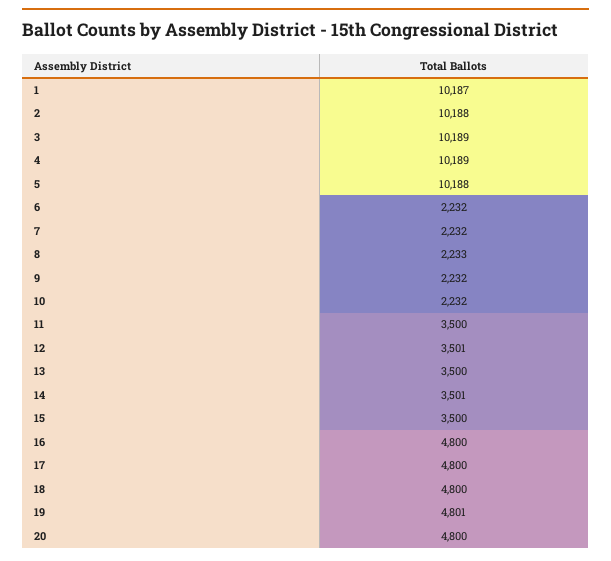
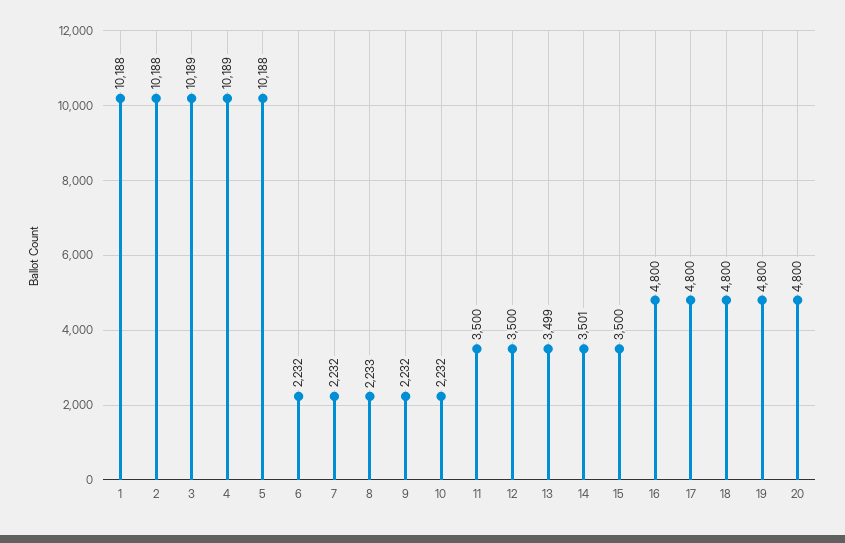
1: 10187 -> 10188
12: 3501 -> 3500
13: 3500 -> 3499
19: 4801 -> 4800

